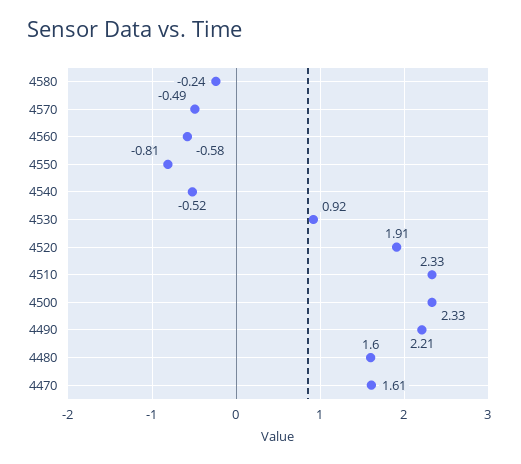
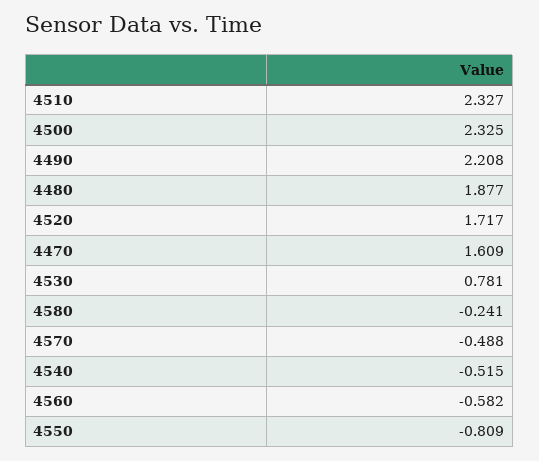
4530: 0.92 -> 0.781
4520: 1.91 -> 1.717
4480: 1.6 -> 1.877

